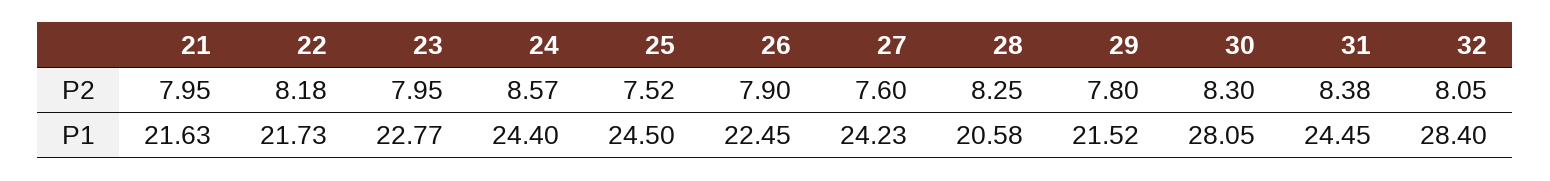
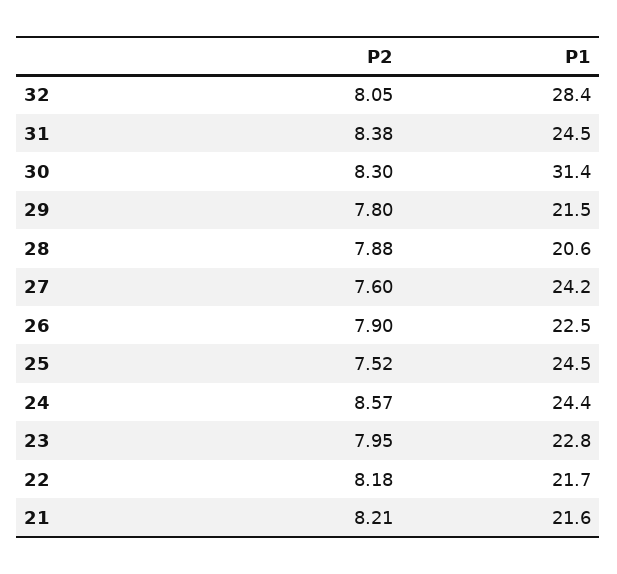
21, P2: 7.95 -> 8.21
28, P2: 8.25 -> 7.88
30, P1: 28.05 -> 31.4

